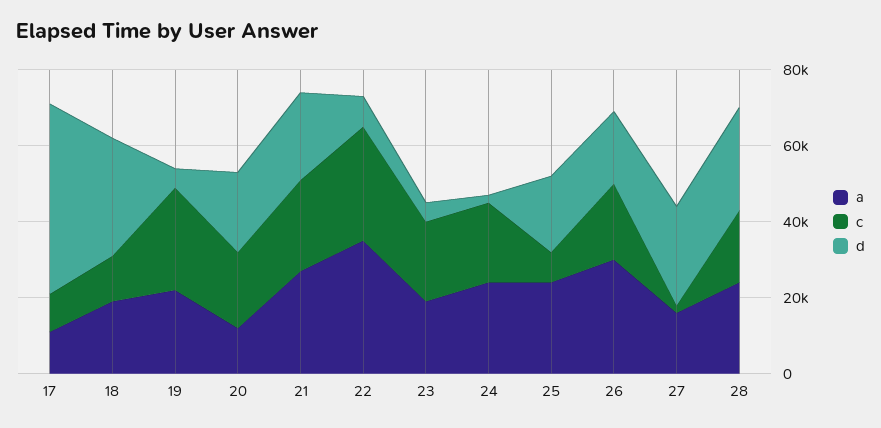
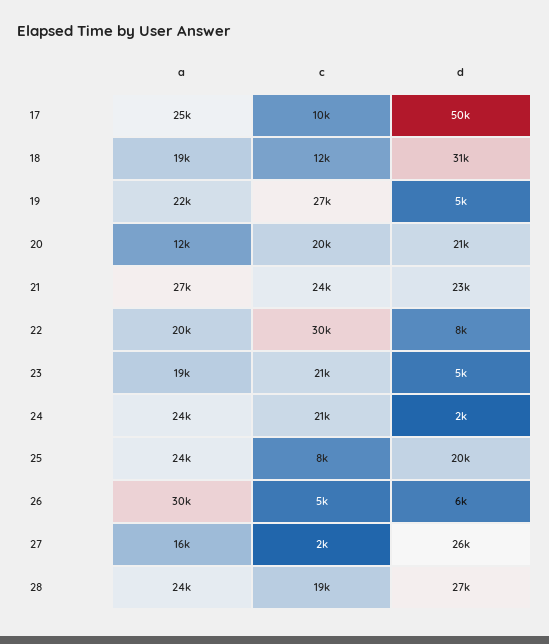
a, 17: 10000 -> 25000
a, 22: 35000 -> 20000
c, 26: 20000 -> 5000
d, 26: 20000 -> 6000

